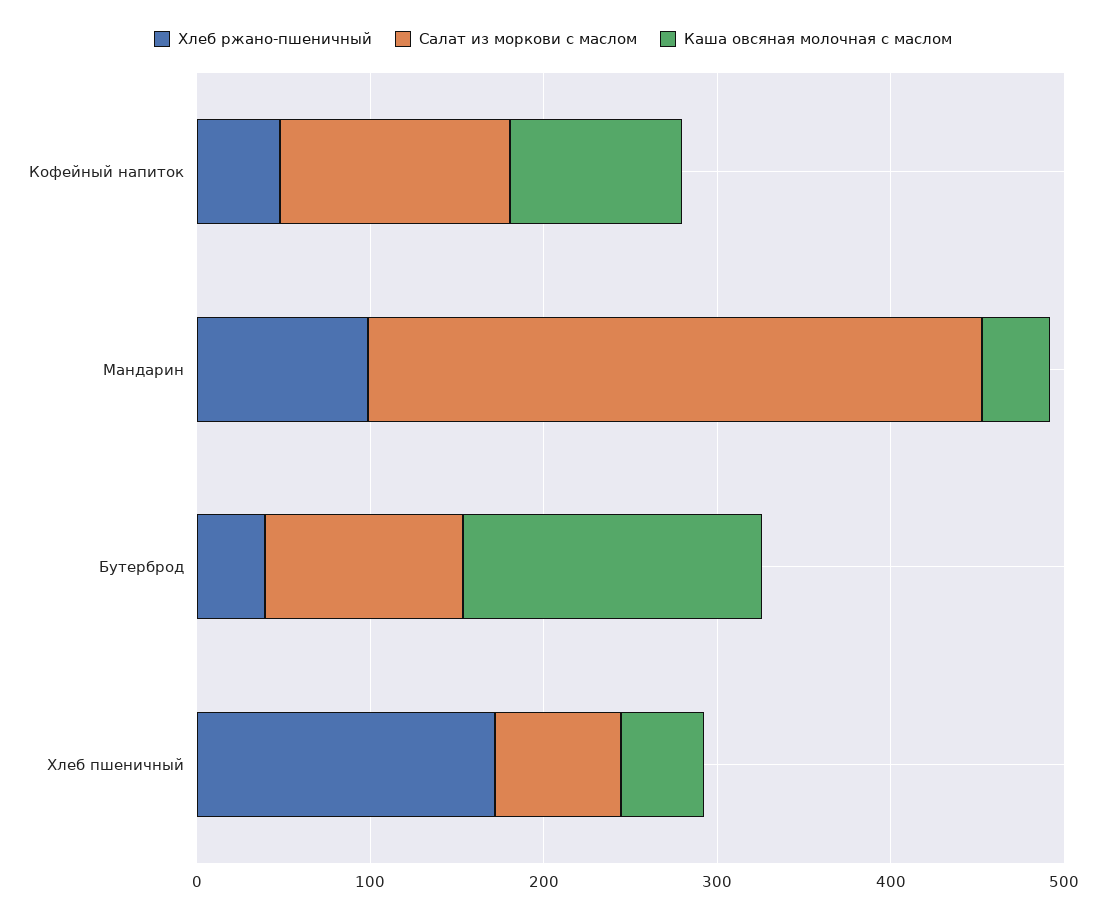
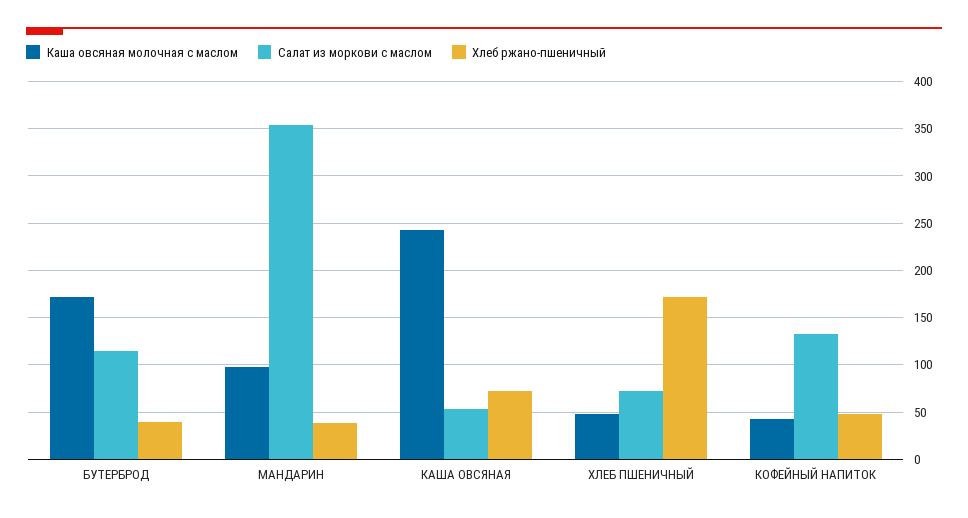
Каша овсяная молочная с маслом, Кофейный напиток: 100 -> 40
Хлеб ржано-пшеничный, Мандарин: 100 -> 40
Каша овсяная молочная с маслом, Мандарин: 40 -> 100
Каша овсяная молочная с маслом, КАША ОВСЯНАЯ: none -> 240
Салат из моркови с маслом, КАША ОВСЯНАЯ: none -> 50
Хлеб ржано-пшеничный, КАША ОВСЯНАЯ: none -> 70

